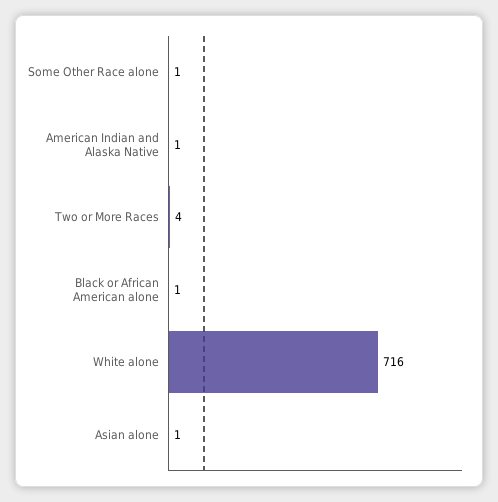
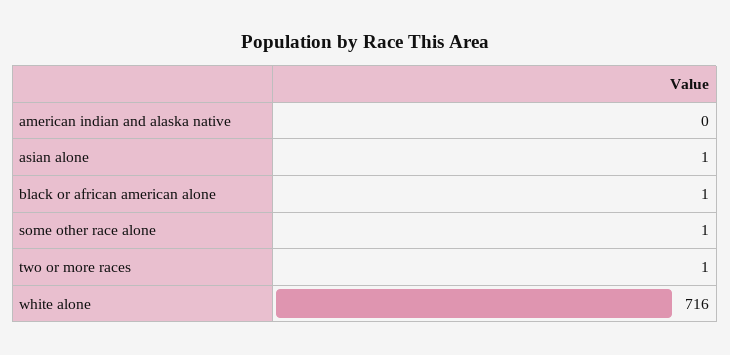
American Indian and Alaska Native: 1 -> 0
Two or More Races: 4 -> 1

